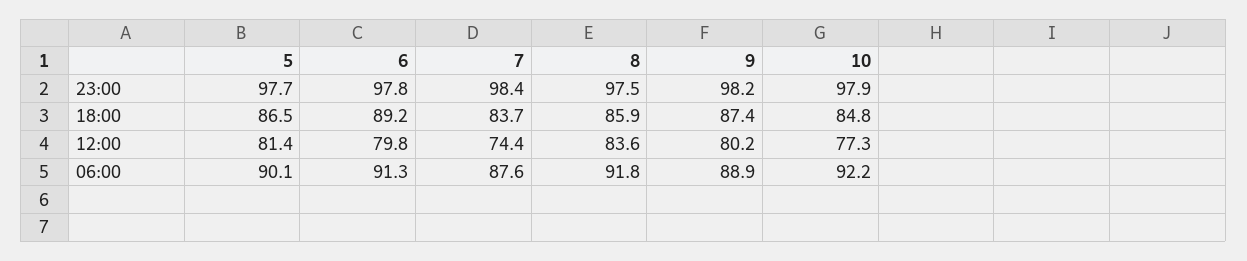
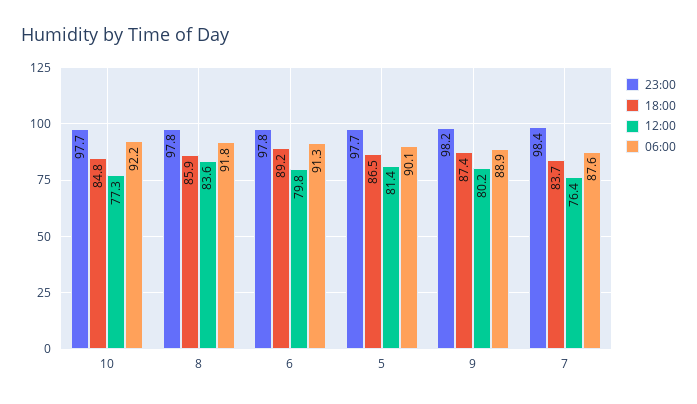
23:00, 8: 97.5 -> 97.8
23:00, 10: 97.9 -> 97.7
12:00, 7: 74.4 -> 76.4

